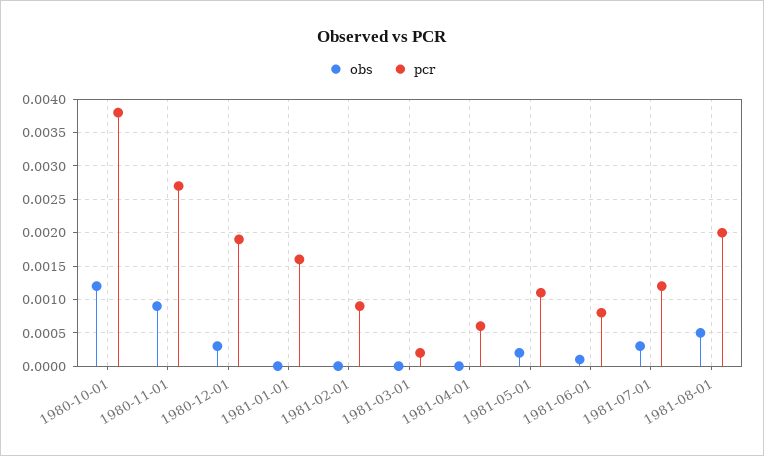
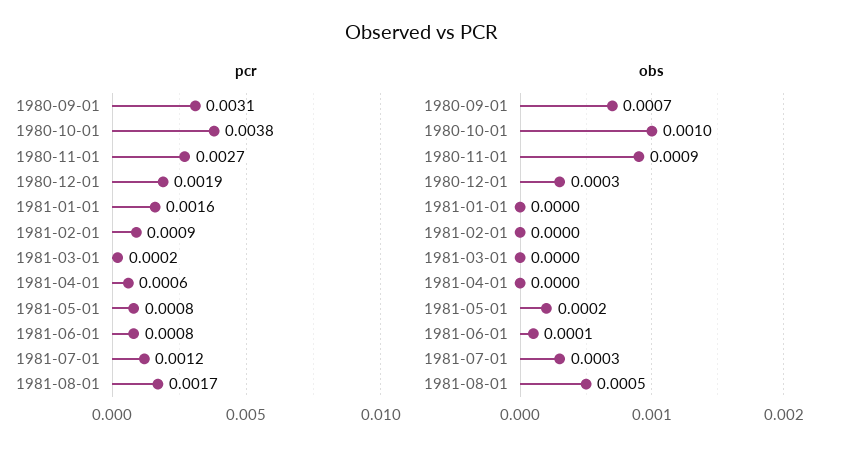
obs, 1980-10-01: 0.0012 -> 0.001
pcr, 1981-05-01: 0.0011 -> 0.0008
pcr, 1981-08-01: 0.002 -> 0.0017
pcr, 1980-09-01: none -> 0.0031
obs, 1980-09-01: none -> 0.0007

